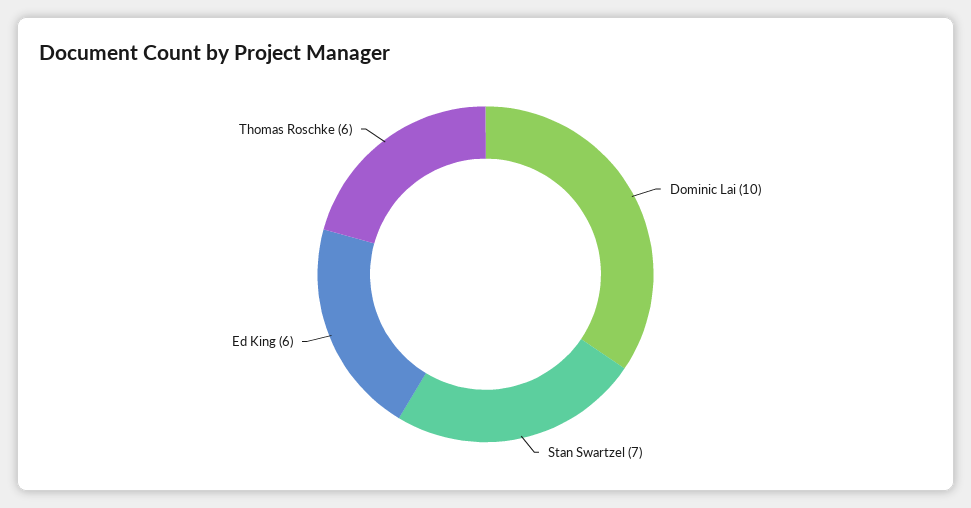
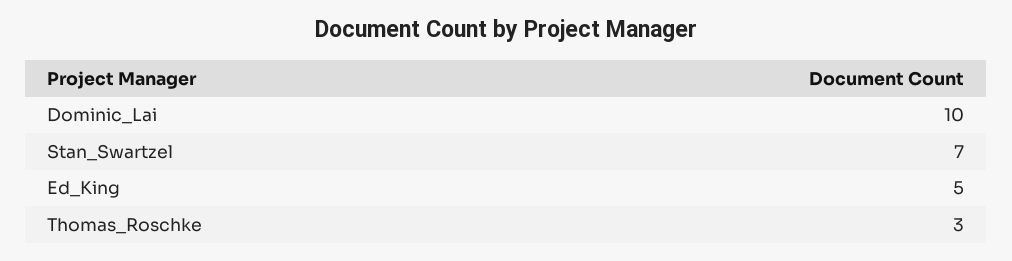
Ed King: 6 -> 5
Thomas Roschke: 6 -> 3

